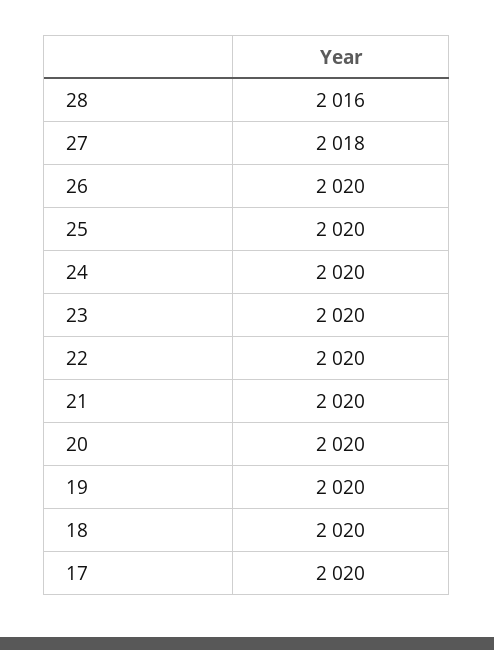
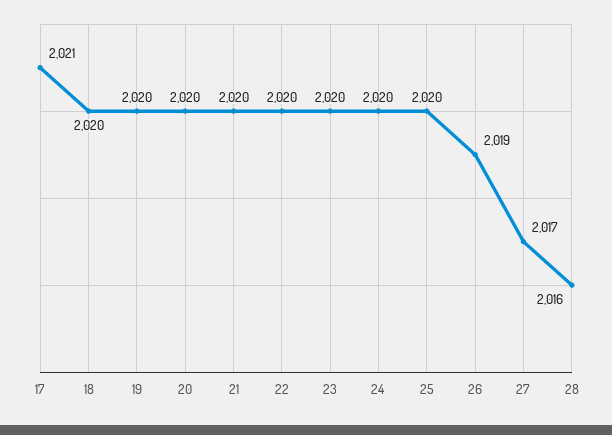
27: 2018 -> 2017
26: 2020 -> 2019
17: 2020 -> 2021

